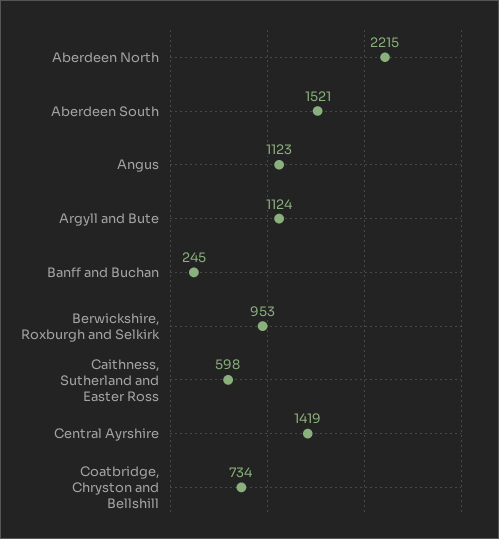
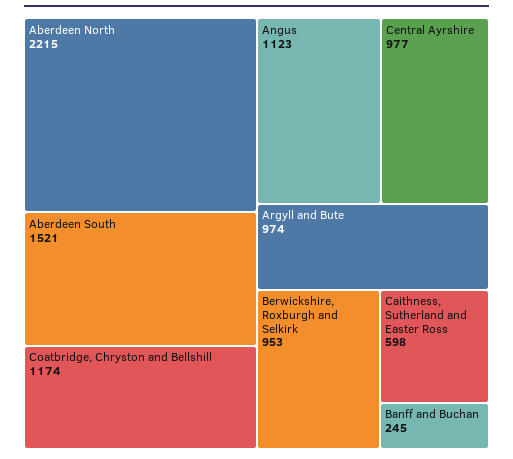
Argyll and Bute: 1124 -> 974
Central Ayrshire: 1419 -> 977
Coatbridge, Chryston and Bellshill: 734 -> 1174

